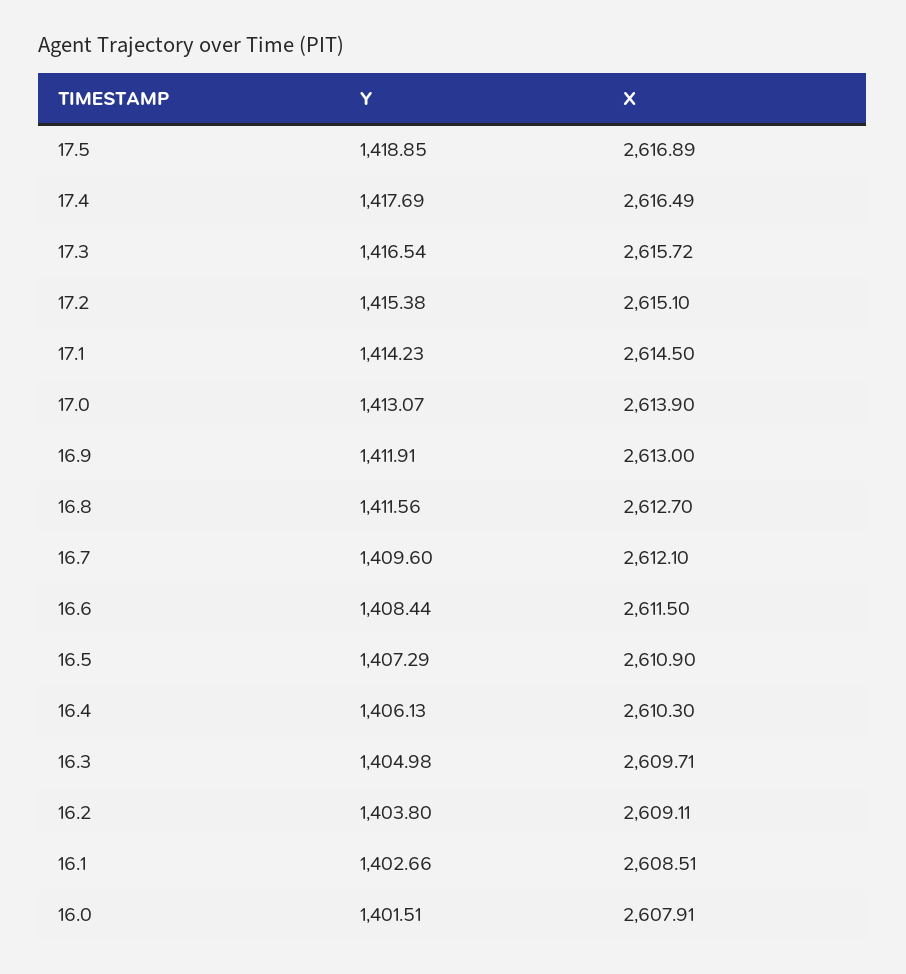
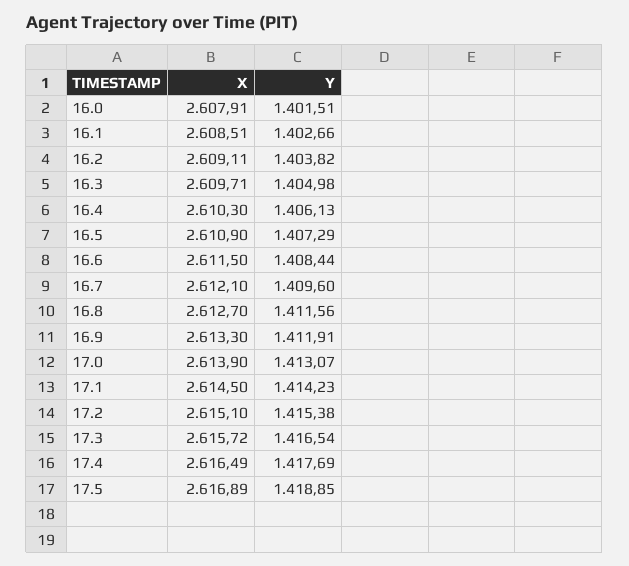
X, 16.9: 2613 -> 2613.3
Y, 16.2: 1403.8 -> 1403.82

